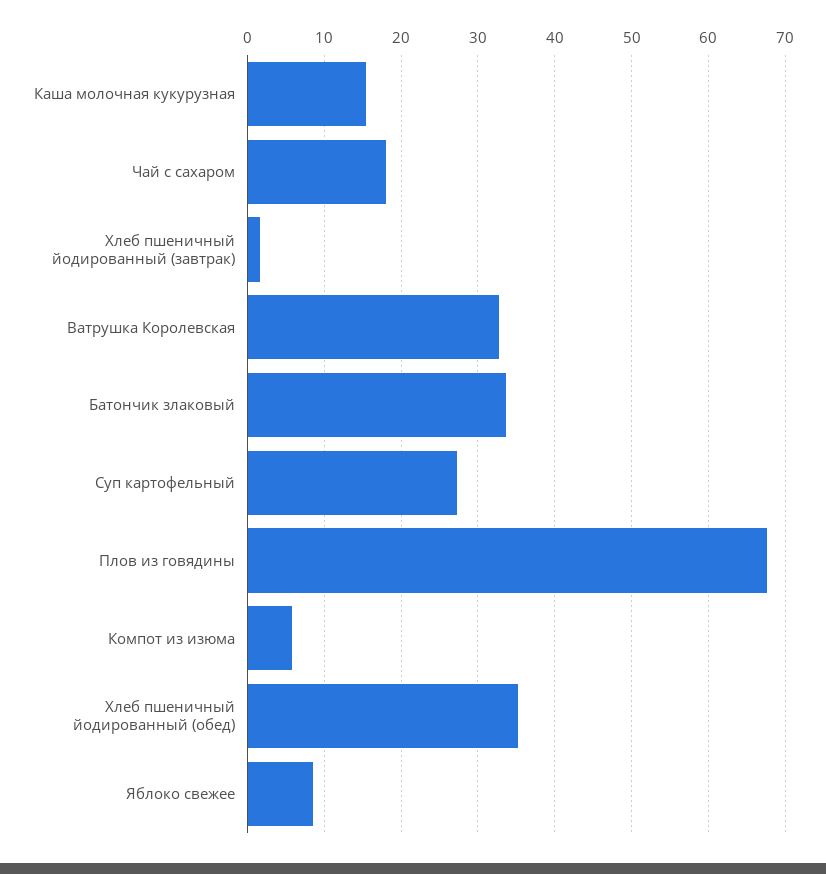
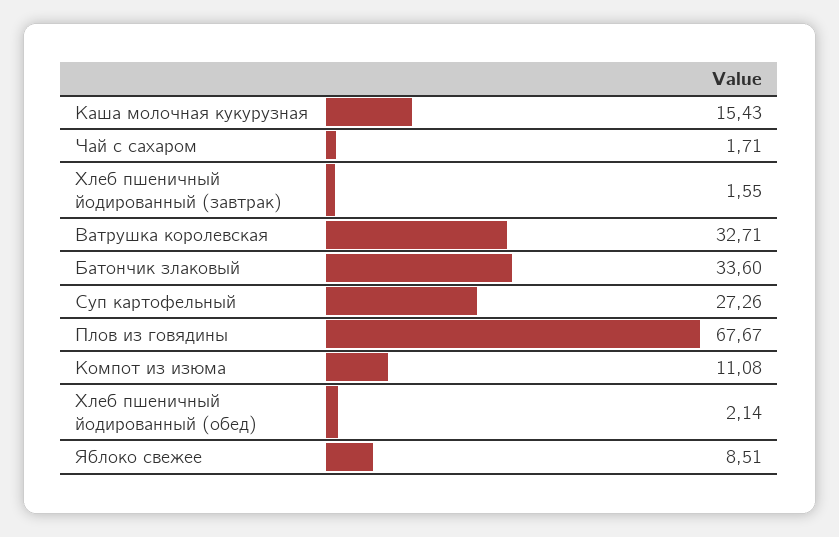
Чай с сахаром: 18 -> 1.71
Компот из изюма: 6 -> 11.08
Хлеб пшеничный йодированный (обед): 35 -> 2.14

